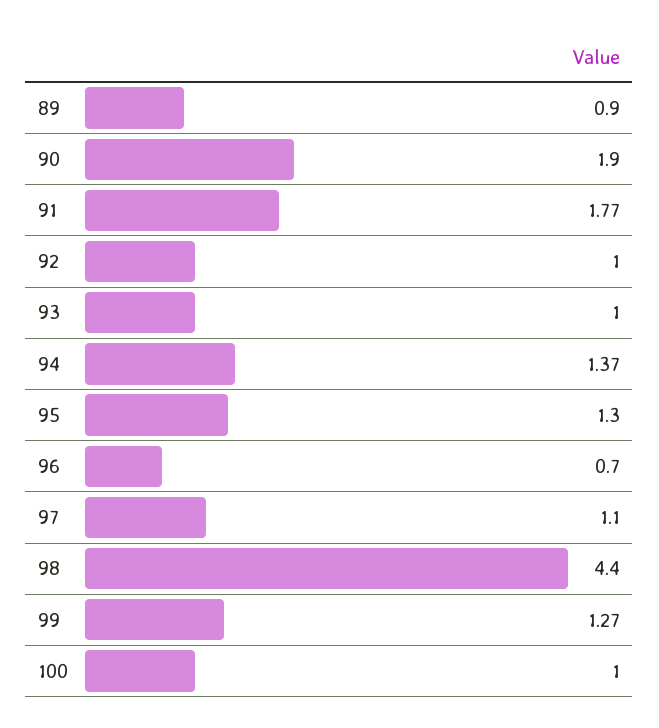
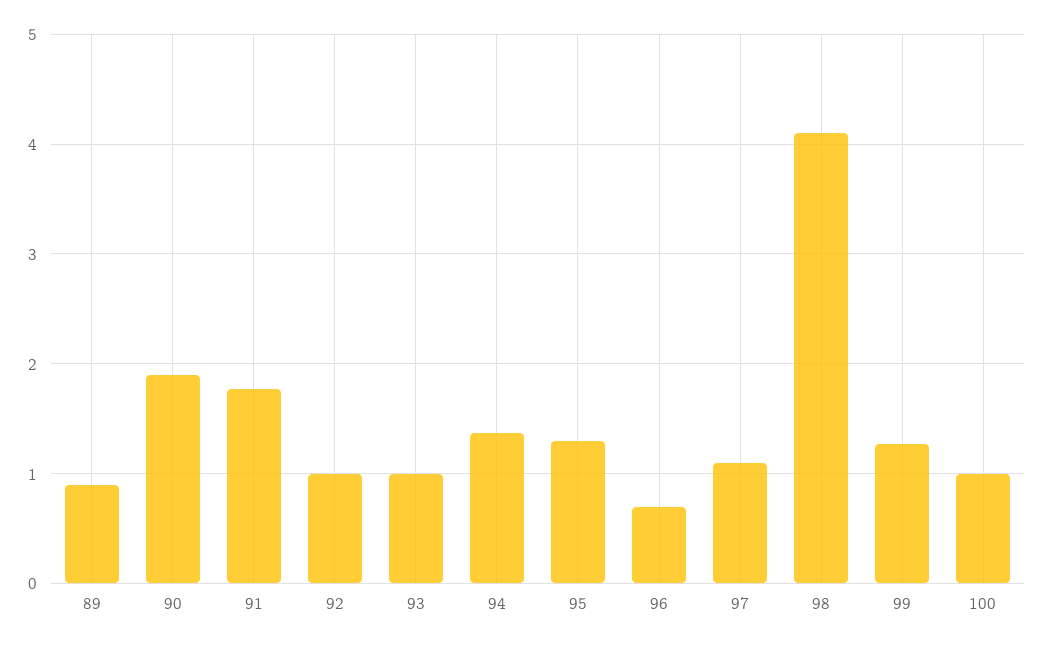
98: 4.4 -> 4.1

